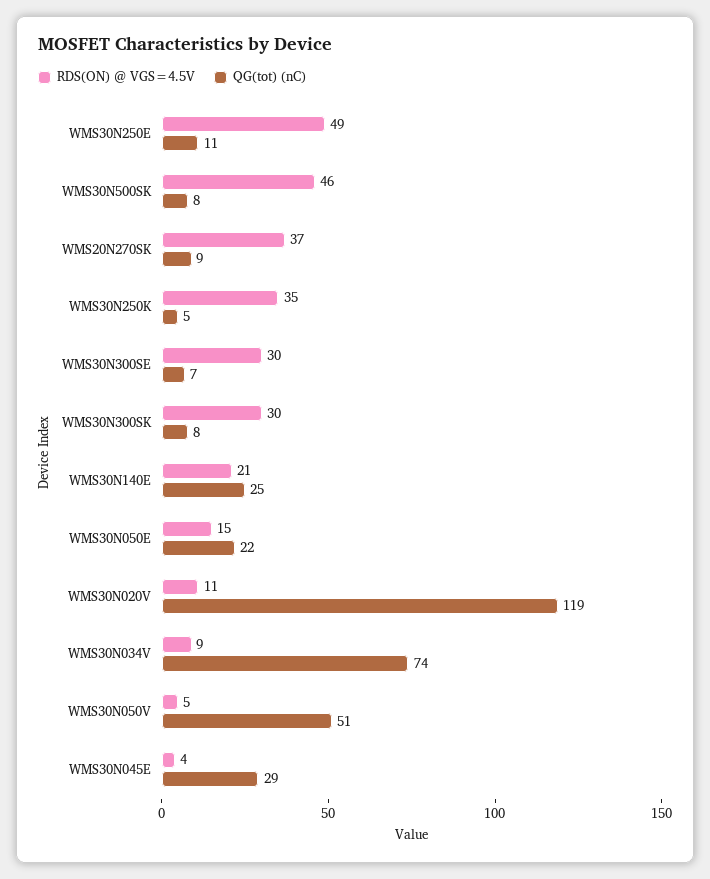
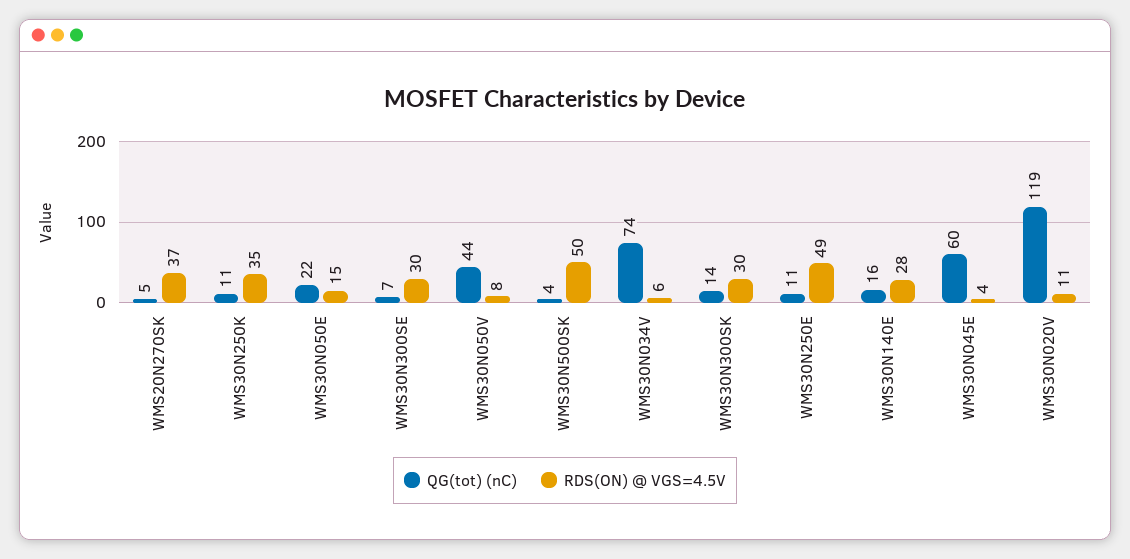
RDS(ON) @ VGS=4.5V, WMS30N500SK: 46 -> 50
QG(tot) (nC), WMS30N500SK: 8 -> 4
QG(tot) (nC), WMS20N270SK: 9 -> 5
QG(tot) (nC), WMS30N250K: 5 -> 11
QG(tot) (nC), WMS30N300SK: 8 -> 14
RDS(ON) @ VGS=4.5V, WMS30N140E: 21 -> 28
QG(tot) (nC), WMS30N140E: 25 -> 16
RDS(ON) @ VGS=4.5V, WMS30N034V: 9 -> 6
RDS(ON) @ VGS=4.5V, WMS30N050V: 5 -> 8
QG(tot) (nC), WMS30N050V: 51 -> 44
QG(tot) (nC), WMS30N045E: 29 -> 60

